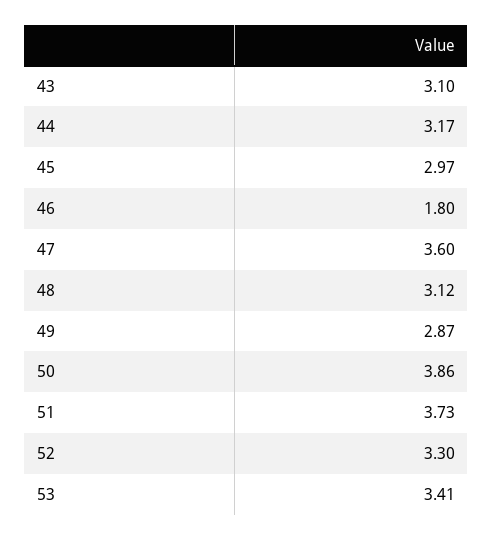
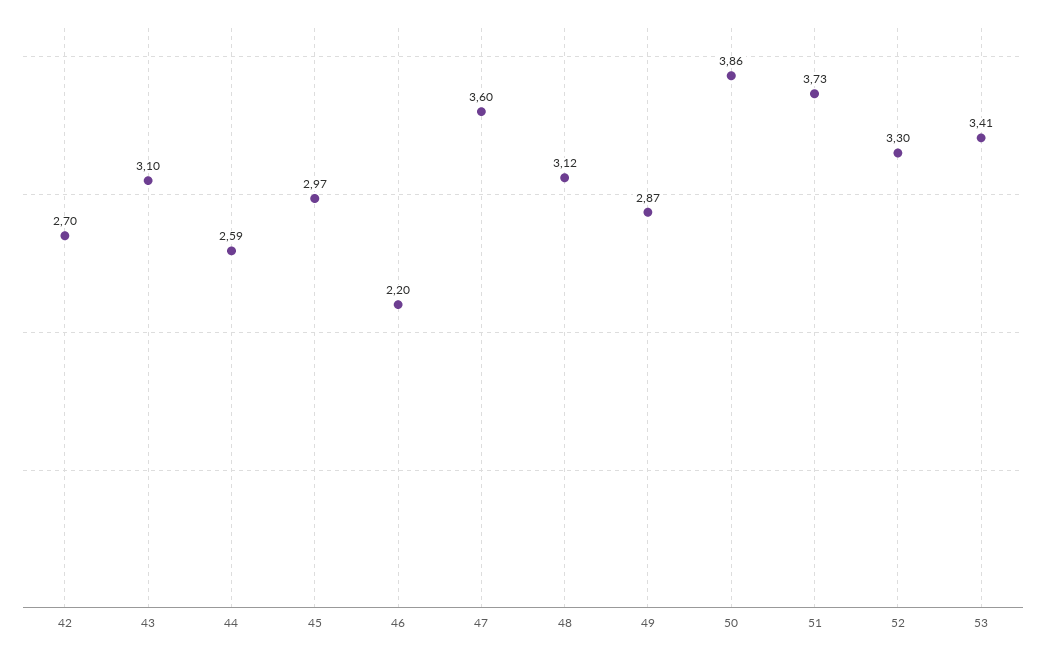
44: 3.17 -> 2.59
46: 1.8 -> 2.2
42: none -> 2.7

